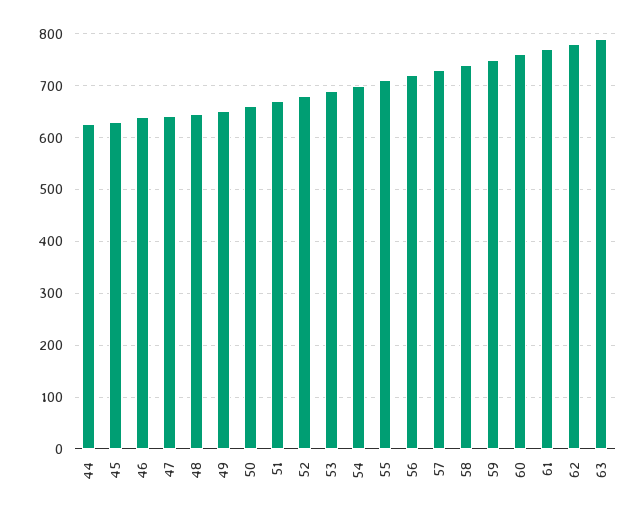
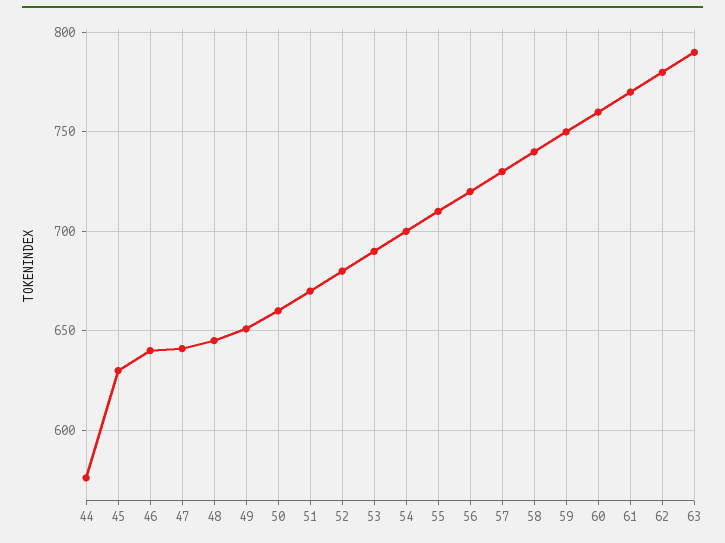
44: 620 -> 575

